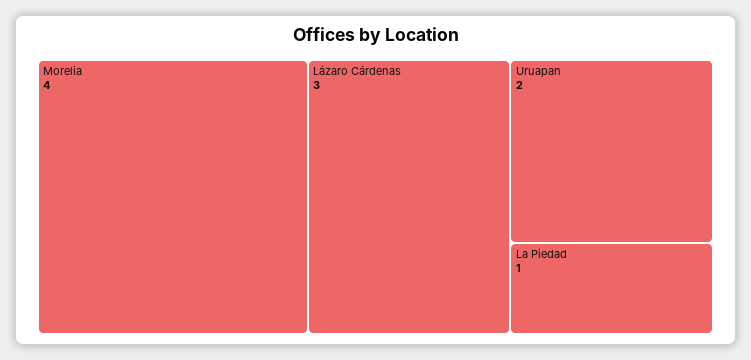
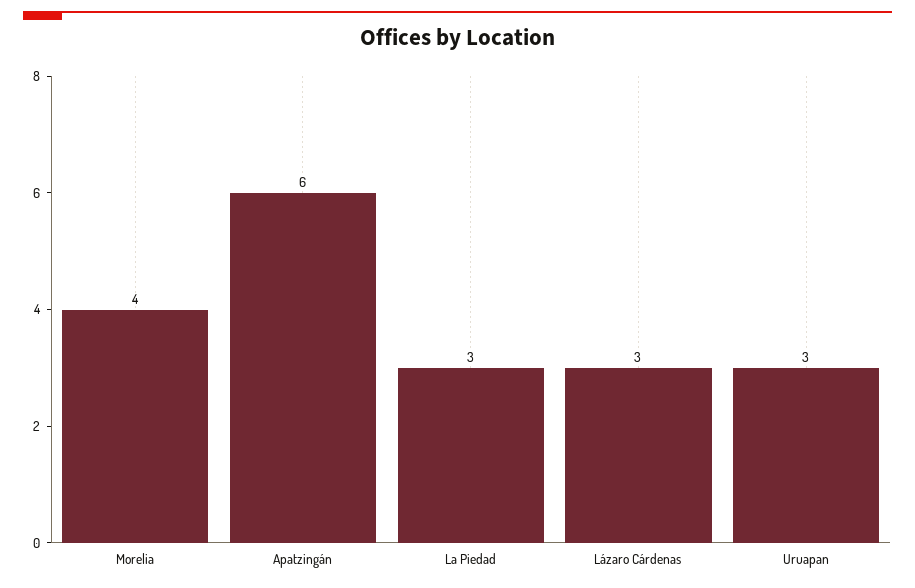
Uruapan: 2 -> 3
La Piedad: 1 -> 3
Apatzingán: none -> 6

